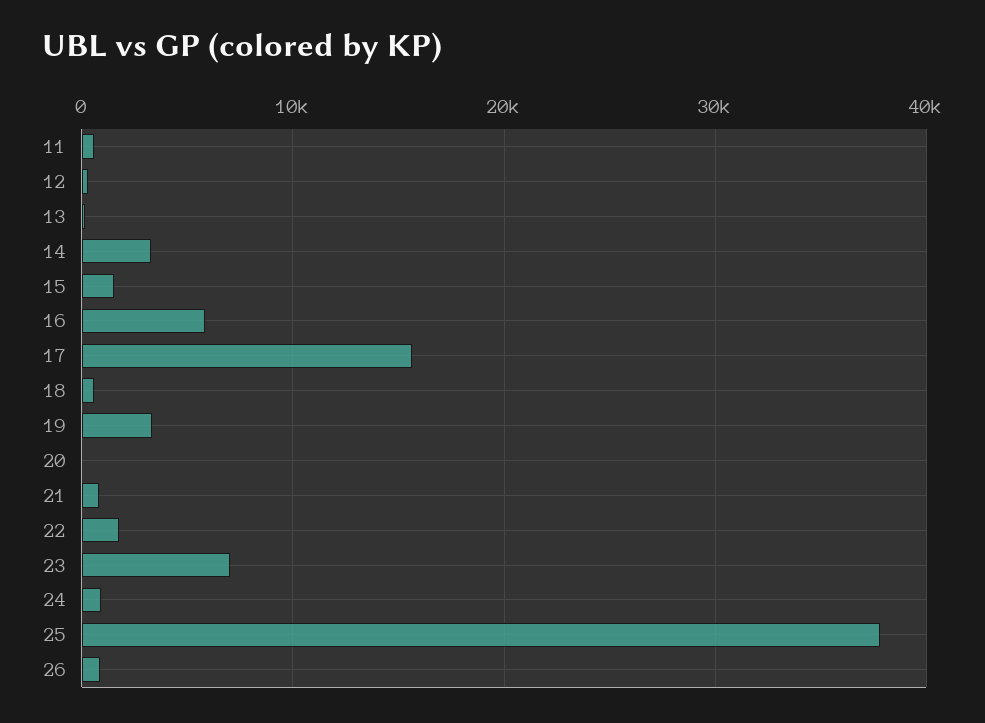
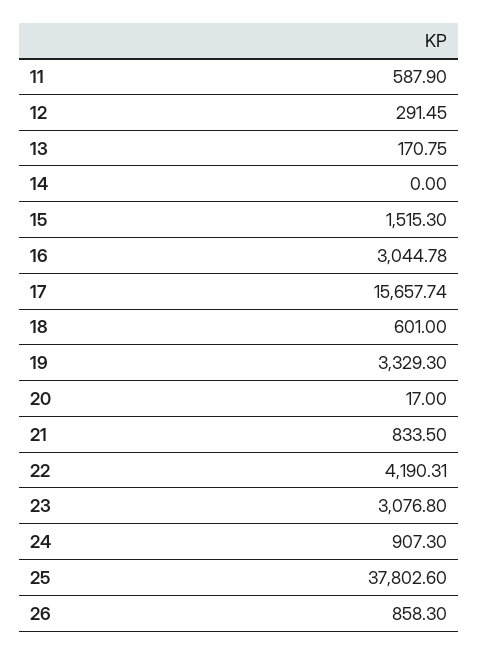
14: 3000 -> 0
16: 6000 -> 3044.78
22: 2000 -> 4190.31
23: 7000 -> 3076.8

